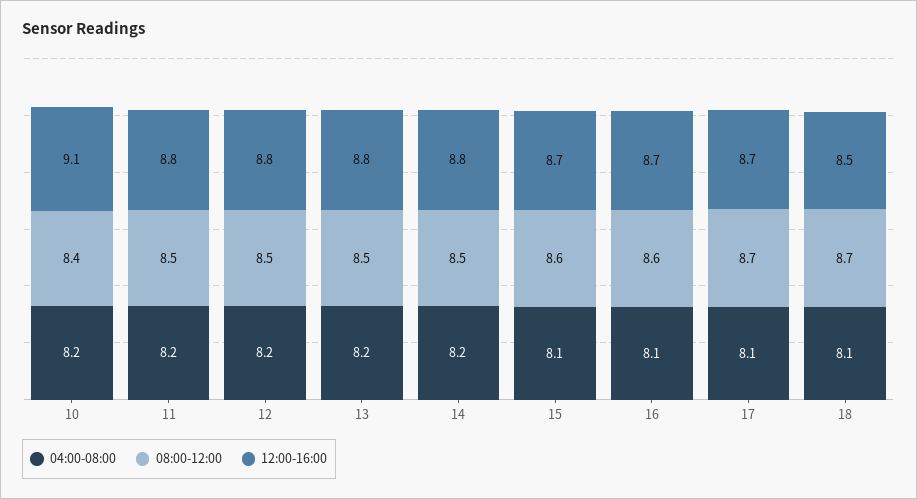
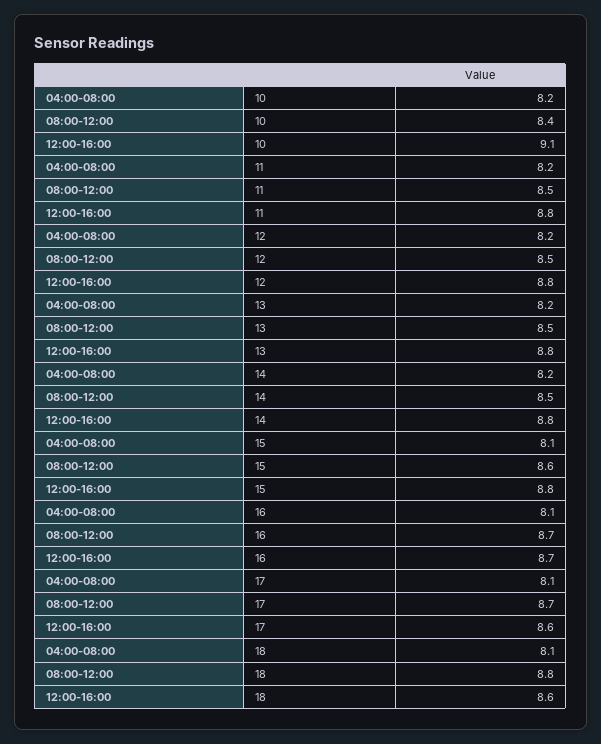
12:00-16:00, 15: 8.7 -> 8.8
08:00-12:00, 16: 8.6 -> 8.7
12:00-16:00, 17: 8.7 -> 8.6
08:00-12:00, 18: 8.7 -> 8.8
12:00-16:00, 18: 8.5 -> 8.6

